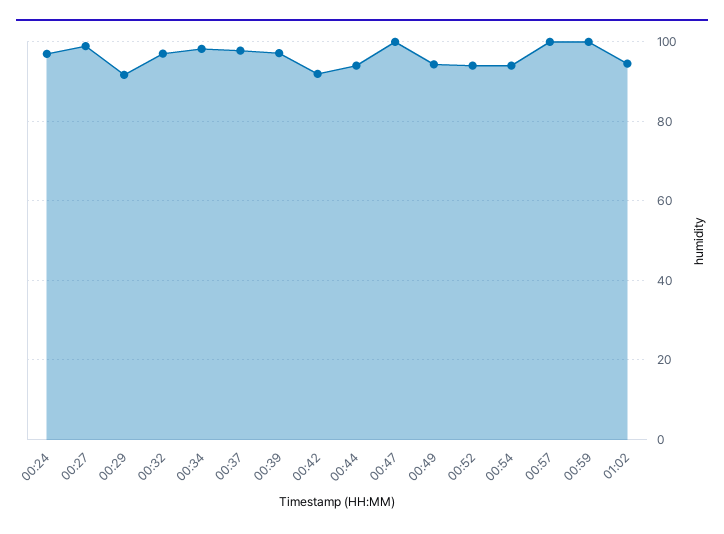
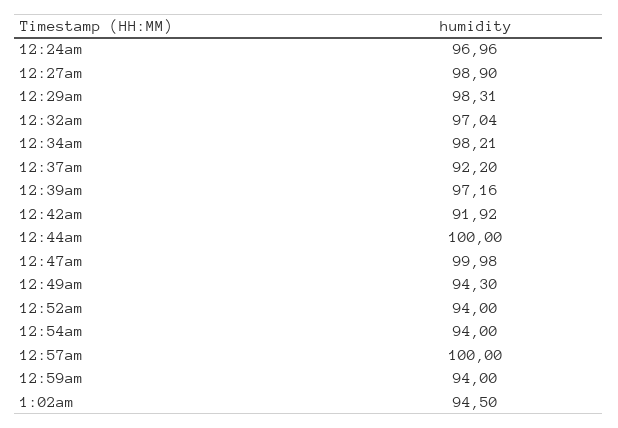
00:29: 92 -> 98.31
00:37: 98 -> 92.2
00:44: 94 -> 100
00:59: 100 -> 94

